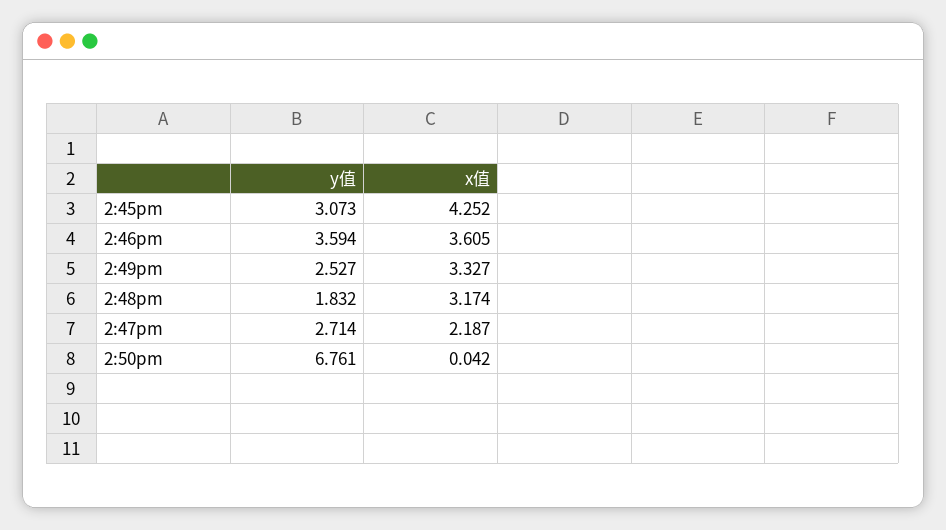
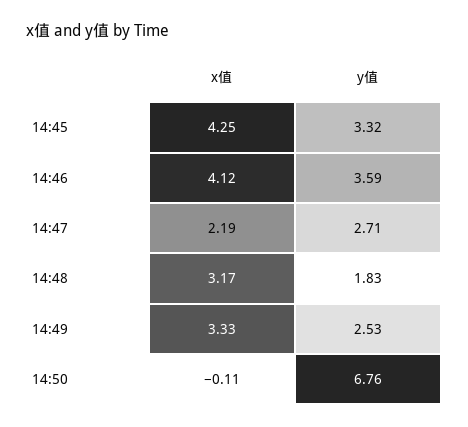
y值, 2:45pm: 3.073 -> 3.32
x值, 2:46pm: 3.605 -> 4.12
x值, 2:50pm: 0.042 -> -0.11

